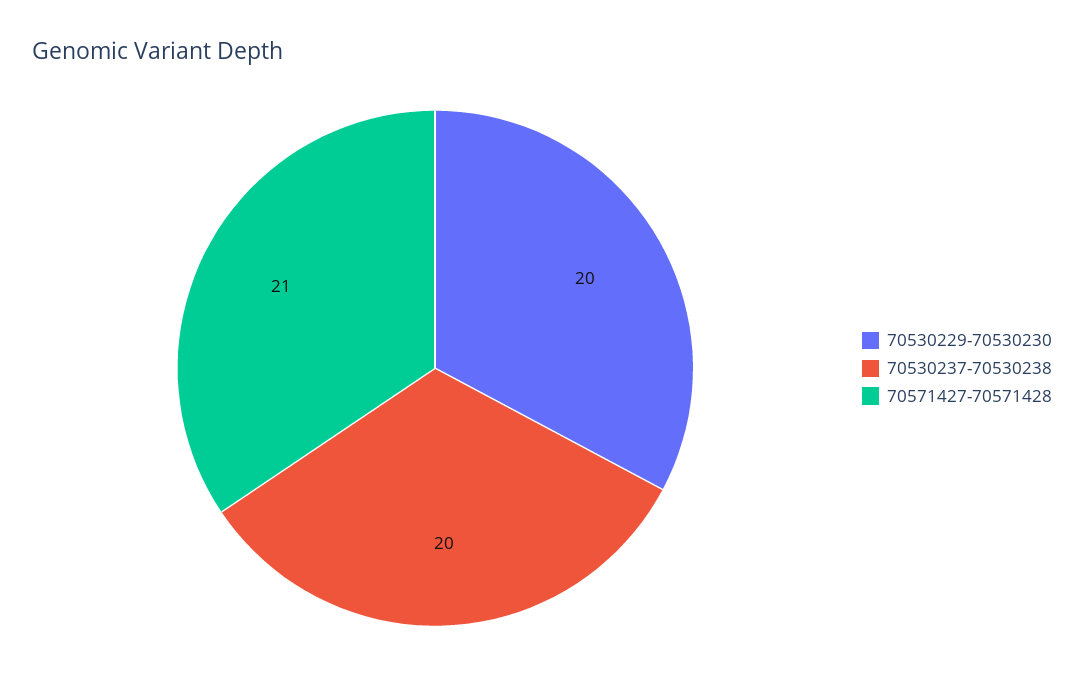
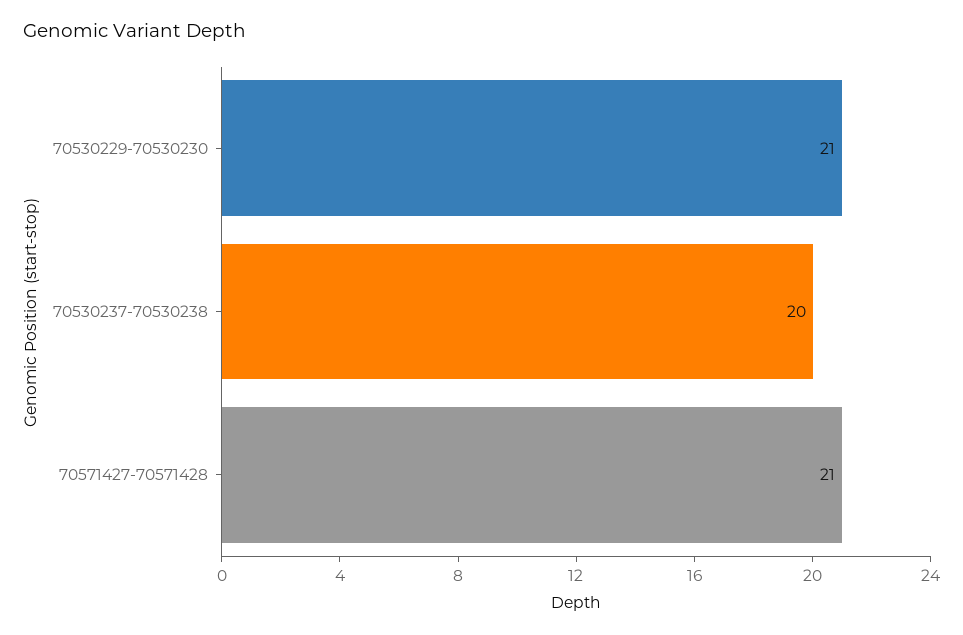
70530229-70530230: 20 -> 21

